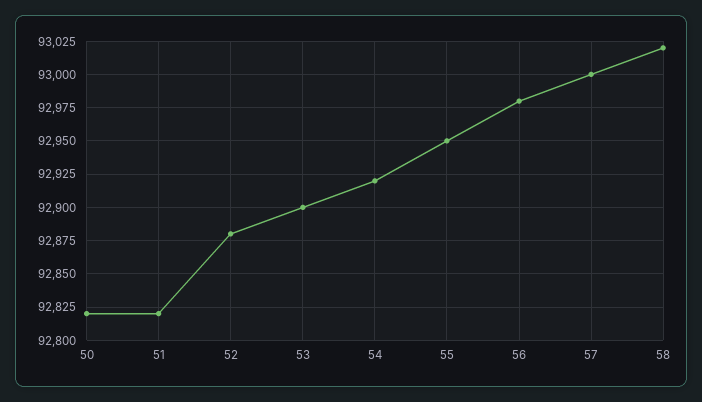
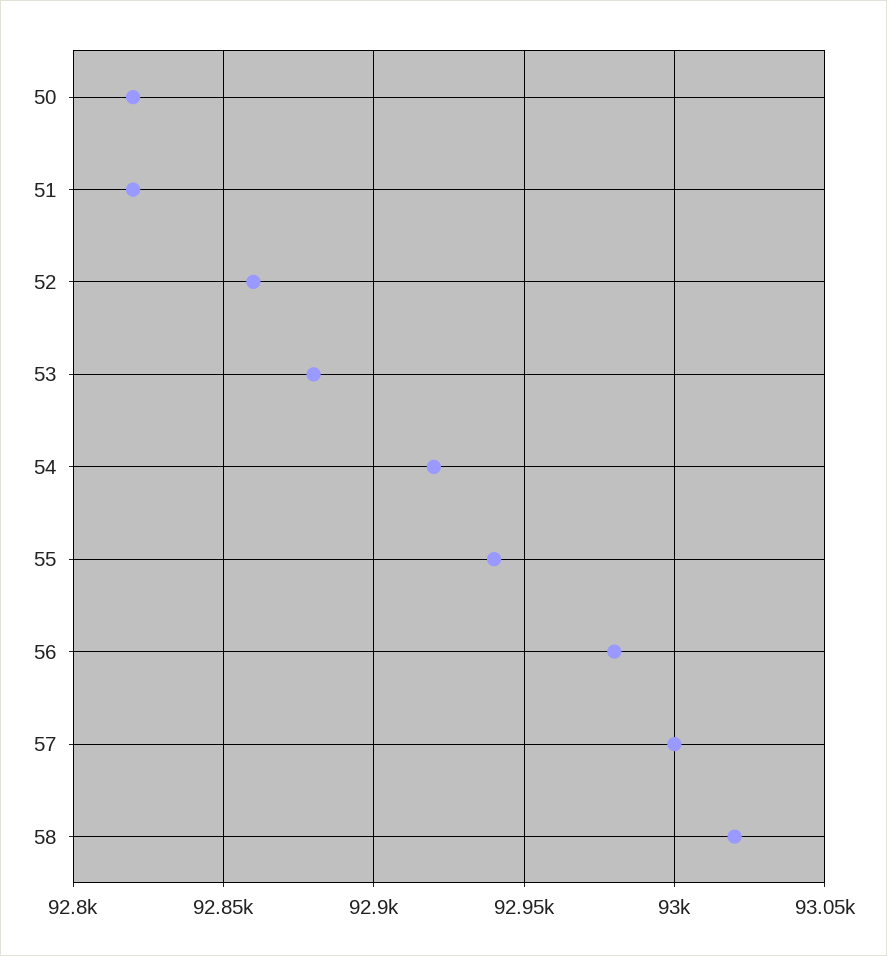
52: 92880 -> 92860
53: 92900 -> 92880
55: 92950 -> 92940

